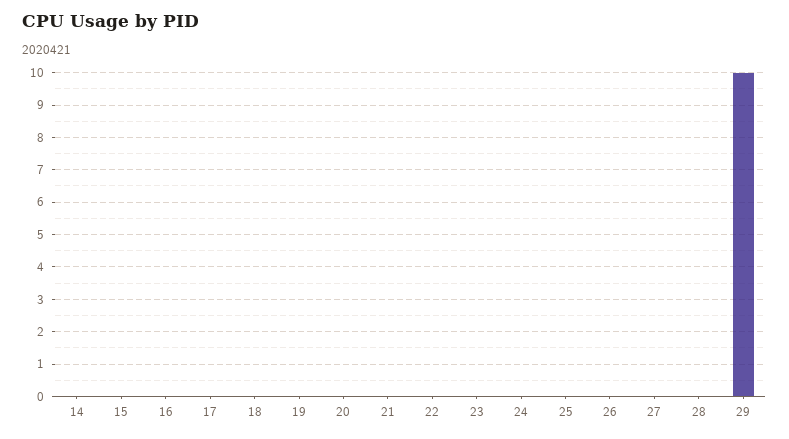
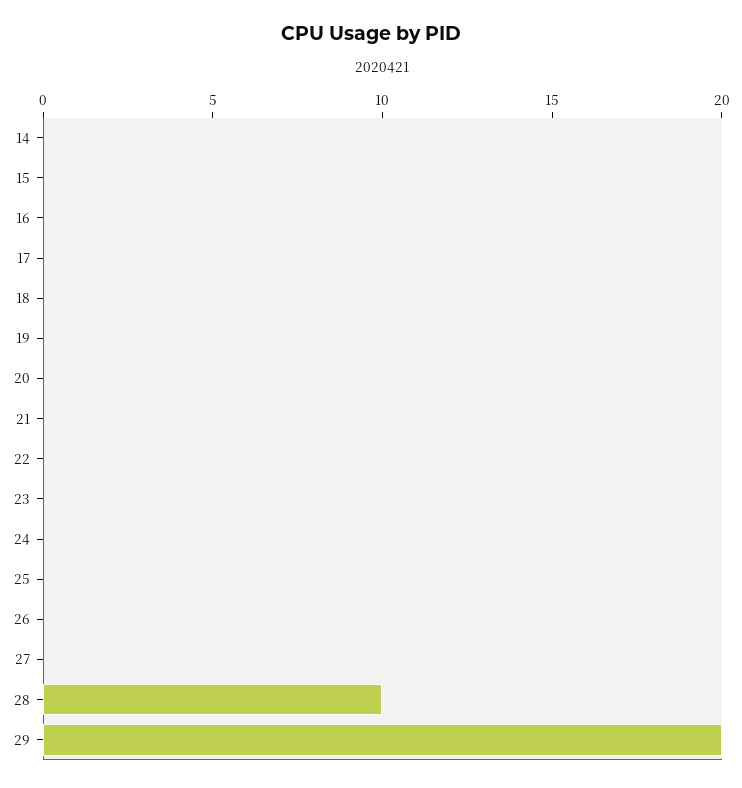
28: 0 -> 10
29: 10 -> 20

